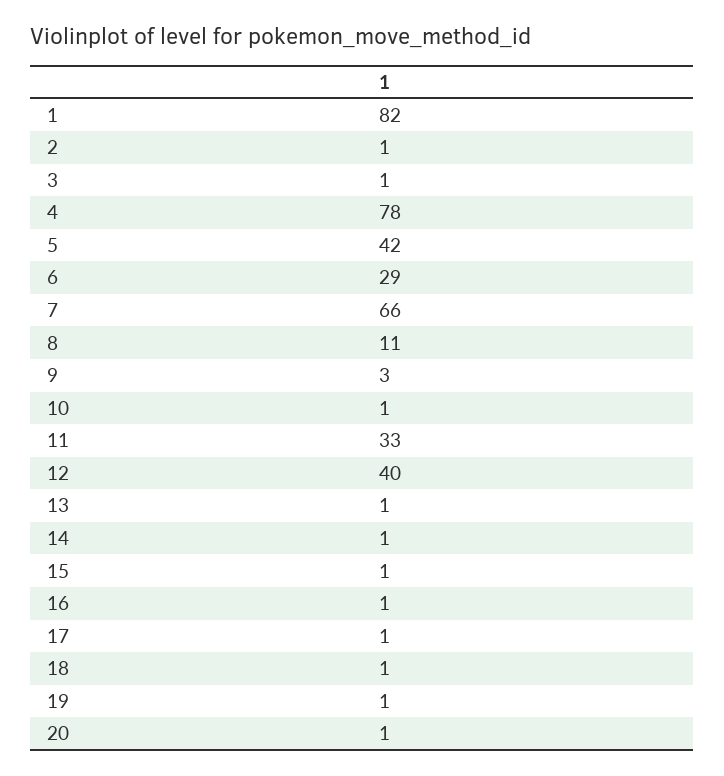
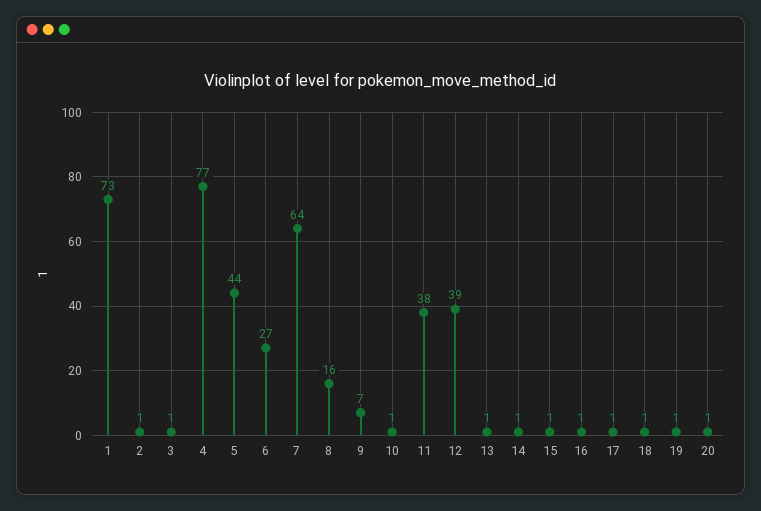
1: 82 -> 73
4: 78 -> 77
5: 42 -> 44
6: 29 -> 27
7: 66 -> 64
8: 11 -> 16
9: 3 -> 7
11: 33 -> 38
12: 40 -> 39

